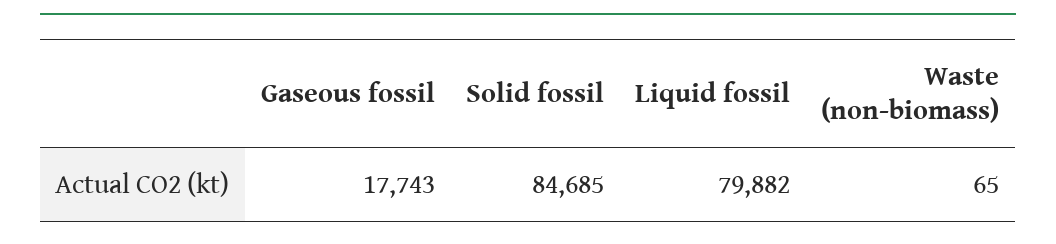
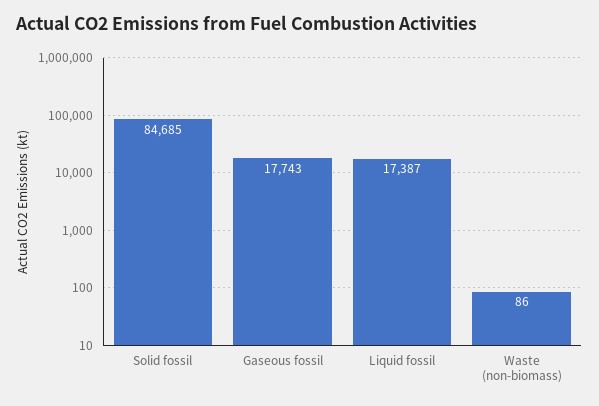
Liquid fossil: 79882 -> 17387
Waste (non-biomass): 65 -> 86

